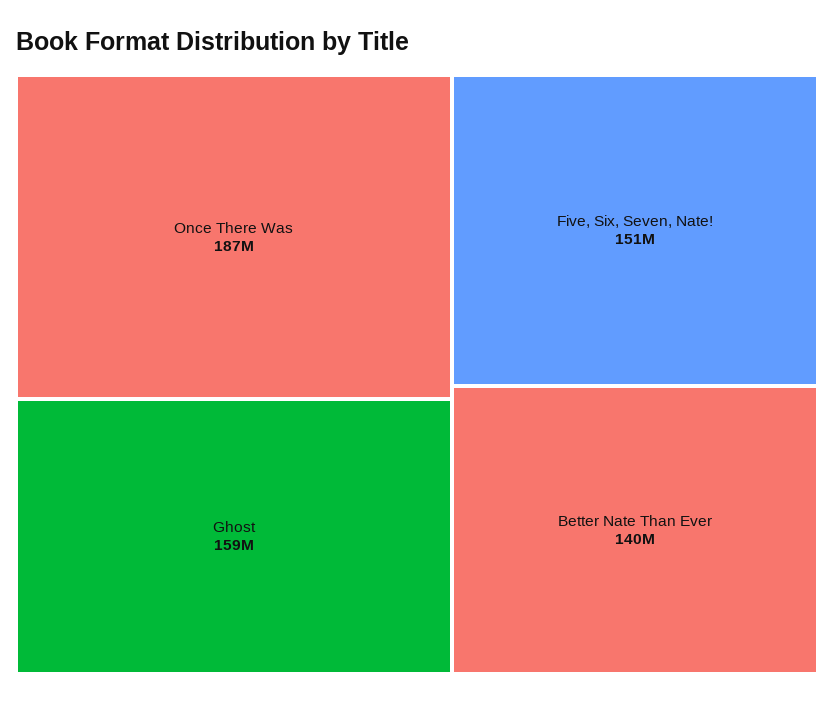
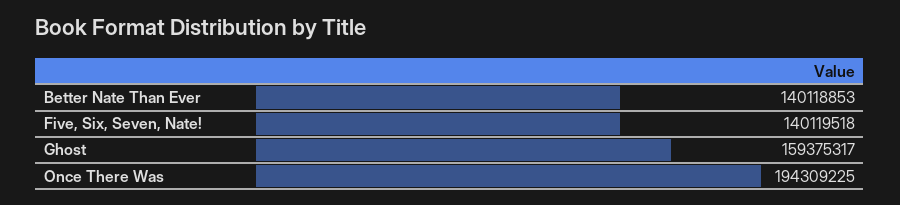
Once There Was: 187000000 -> 194309225
Five, Six, Seven, Nate!: 151000000 -> 140119518

